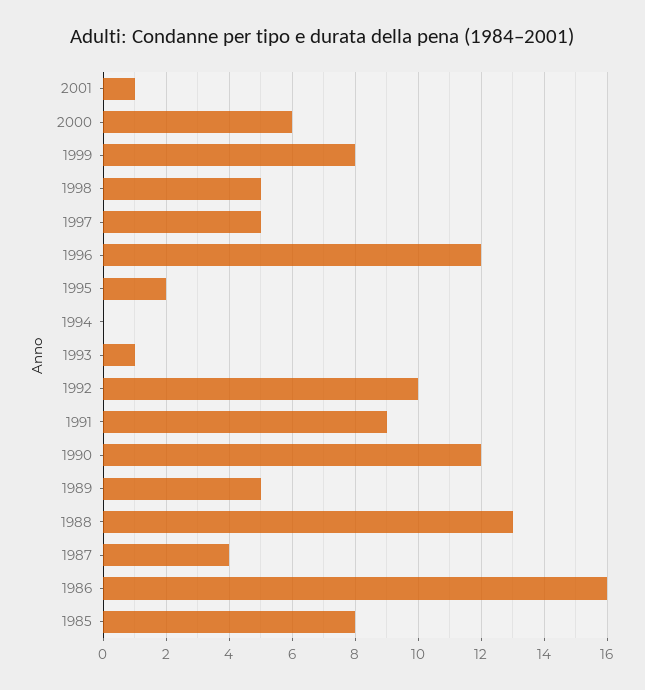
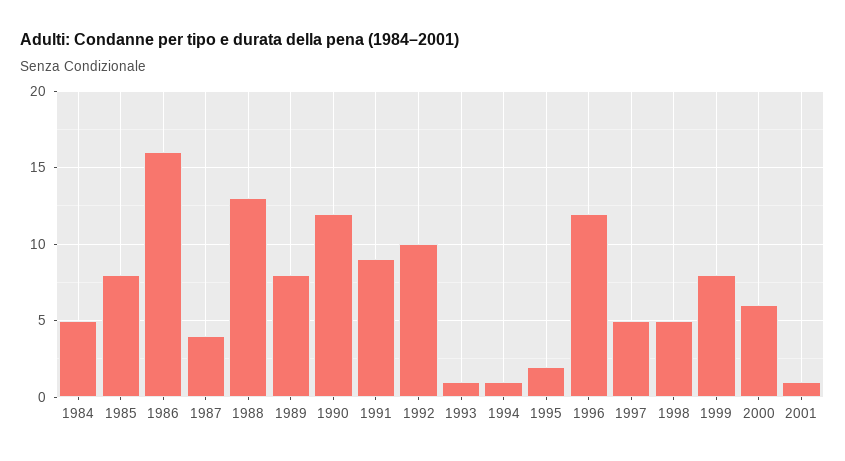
1994: 0 -> 1
1989: 5 -> 8
1984: none -> 5

